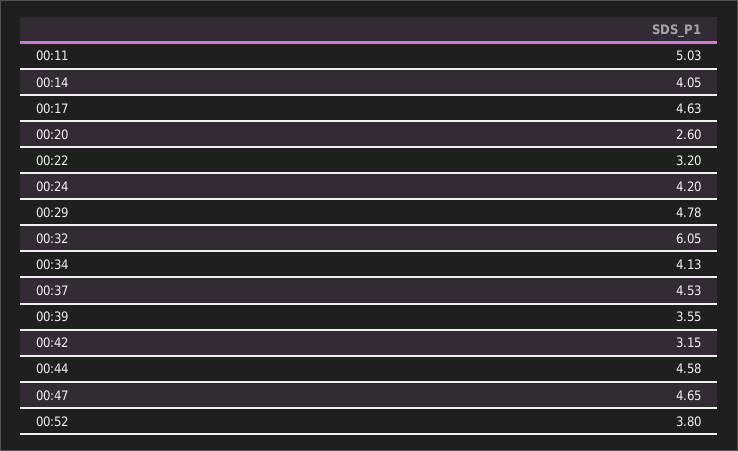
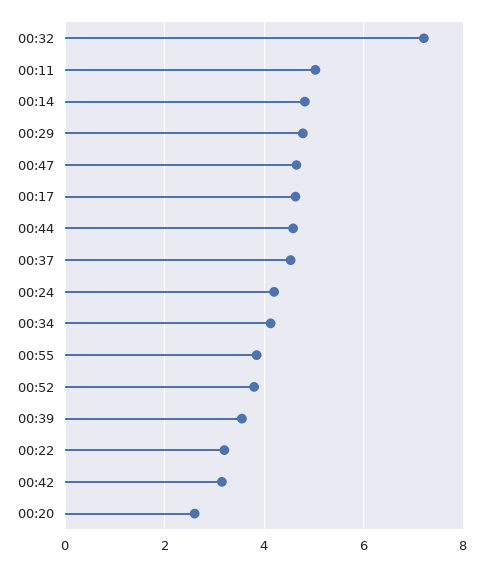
00:14: 4.05 -> 4.8
00:32: 6.05 -> 7.2
00:55: none -> 3.8

